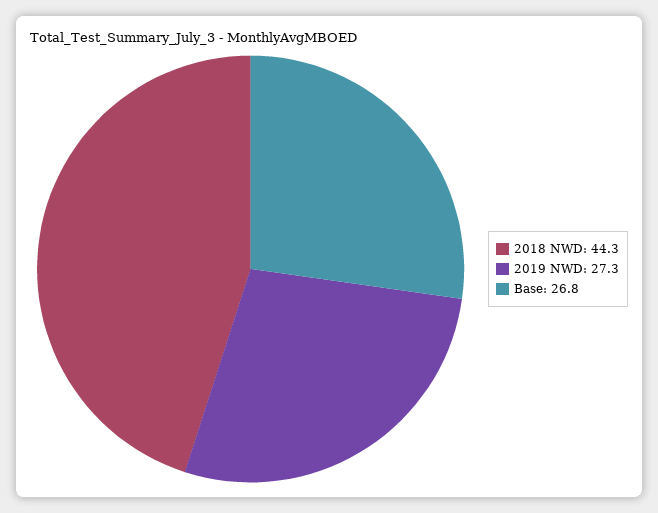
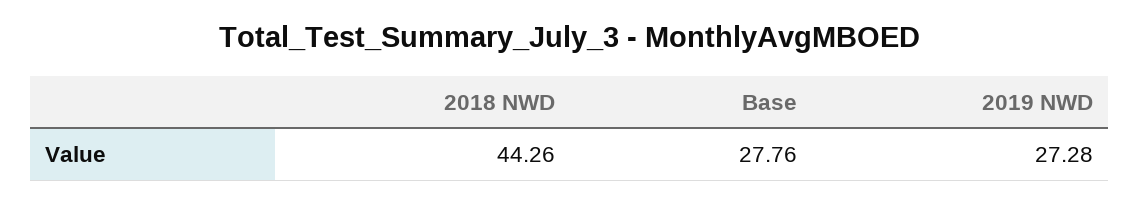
Base: 26.8 -> 27.76

